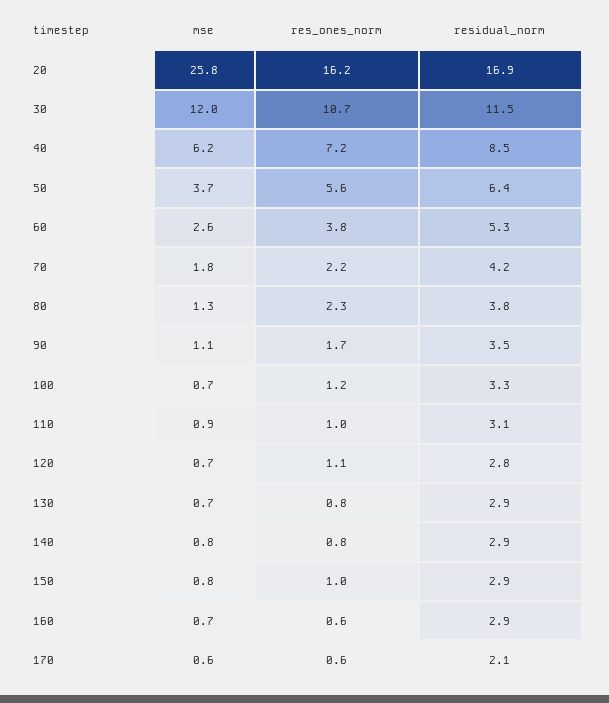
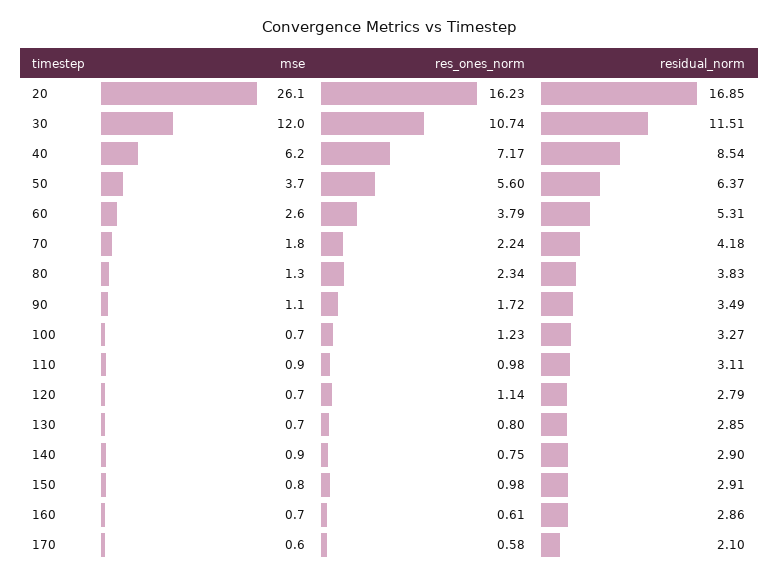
mse, 20: 25.8 -> 26.1
mse, 140: 0.8 -> 0.9

